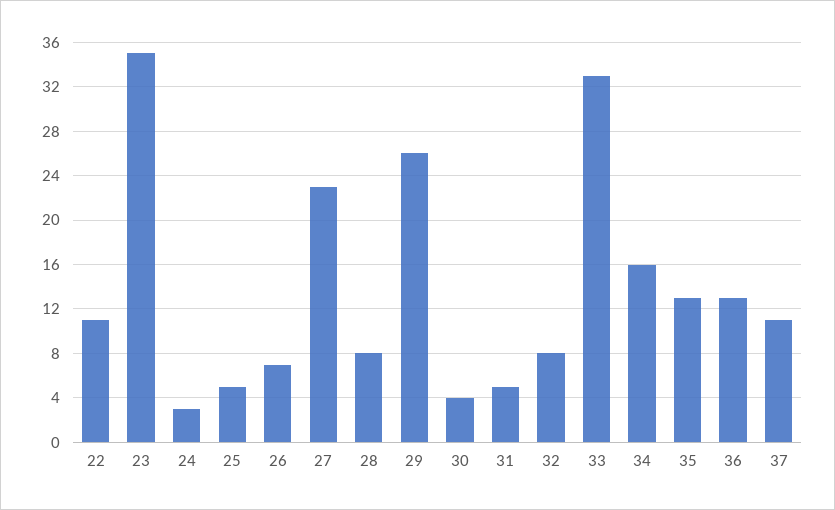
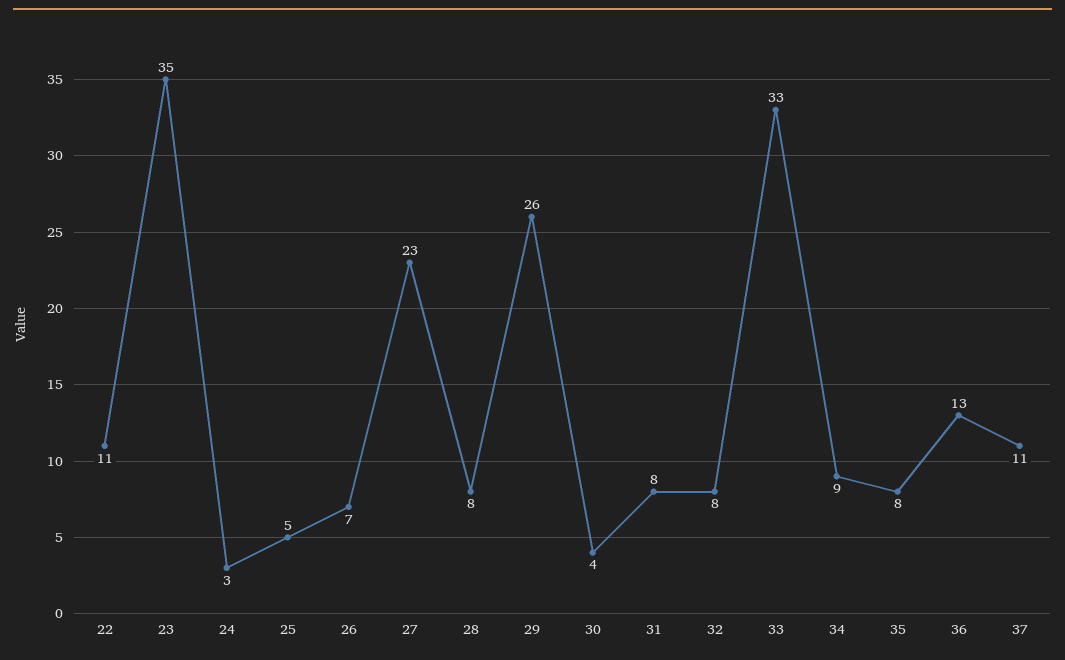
31: 5 -> 8
34: 16 -> 9
35: 13 -> 8

